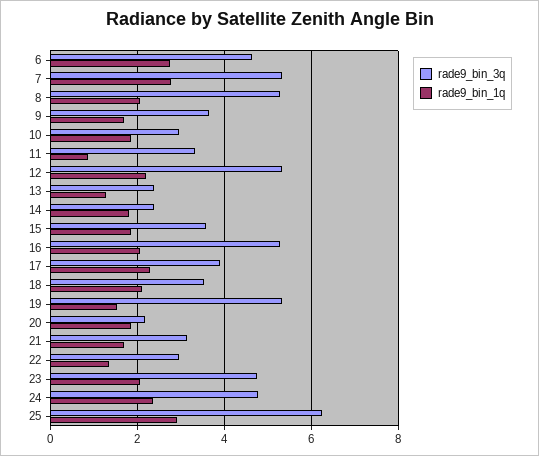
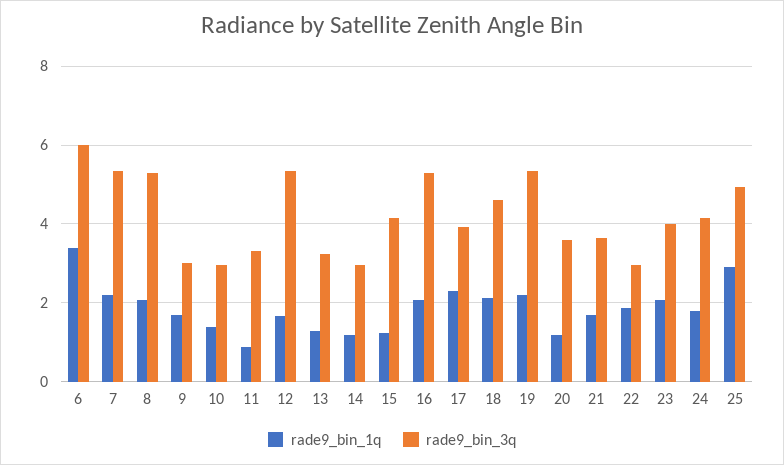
rade9_bin_3q, 6: 4.6 -> 6
rade9_bin_1q, 6: 2.8 -> 3.4
rade9_bin_1q, 7: 2.8 -> 2.2
rade9_bin_3q, 9: 3.6 -> 3
rade9_bin_1q, 10: 1.8 -> 1.4
rade9_bin_1q, 12: 2.2 -> 1.6
rade9_bin_3q, 13: 2.4 -> 3.2
rade9_bin_3q, 14: 2.4 -> 3
rade9_bin_1q, 14: 1.8 -> 1.2
rade9_bin_3q, 15: 3.6 -> 4.2
rade9_bin_1q, 15: 1.8 -> 1.2
rade9_bin_3q, 18: 3.6 -> 4.6
rade9_bin_1q, 19: 1.6 -> 2.2
rade9_bin_3q, 20: 2.2 -> 3.6
rade9_bin_1q, 20: 1.8 -> 1.2
rade9_bin_3q, 21: 3.2 -> 3.6
rade9_bin_1q, 22: 1.4 -> 1.8
rade9_bin_3q, 23: 4.8 -> 4
rade9_bin_3q, 24: 4.8 -> 4.2
rade9_bin_1q, 24: 2.4 -> 1.8
rade9_bin_3q, 25: 6.2 -> 5

